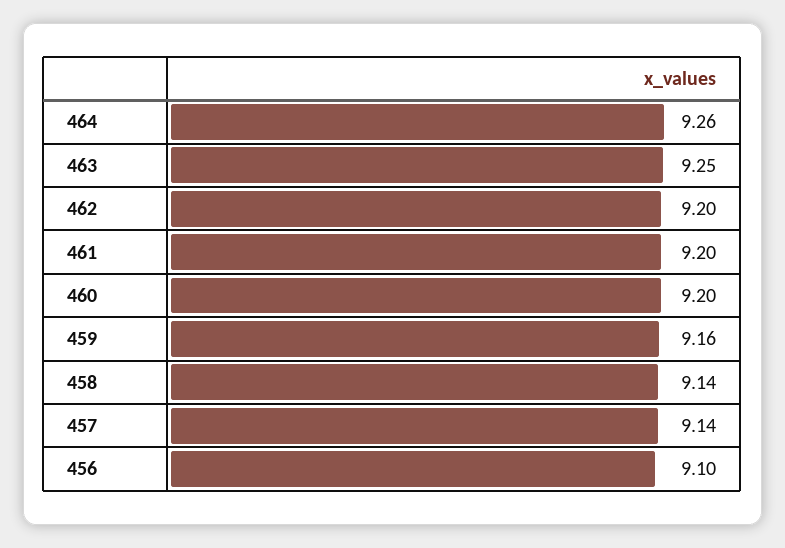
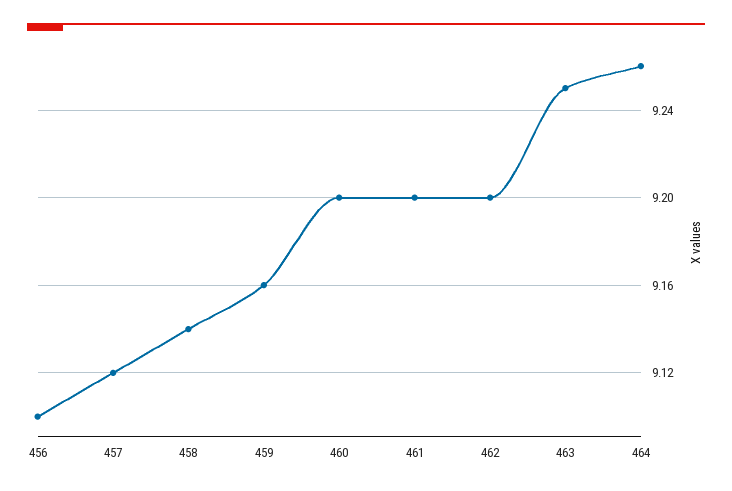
457: 9.14 -> 9.12

